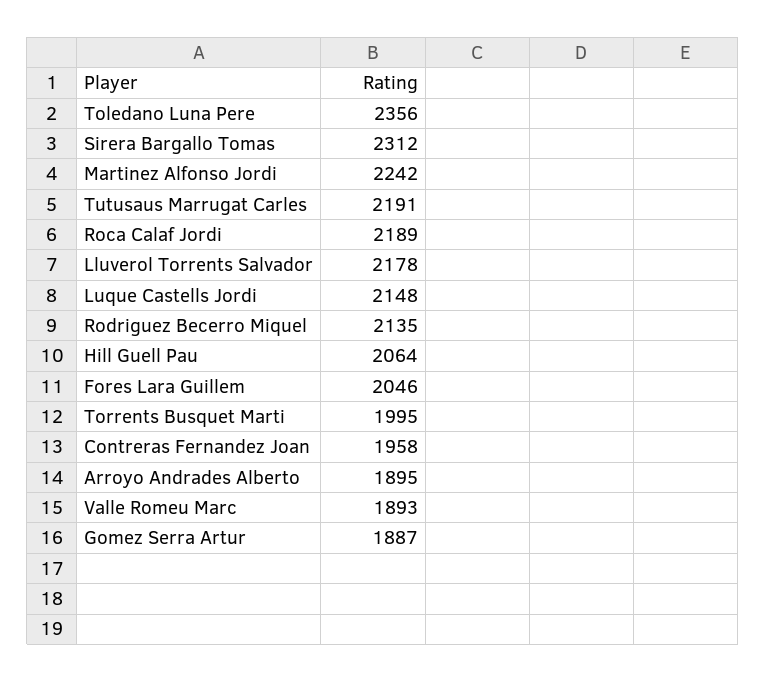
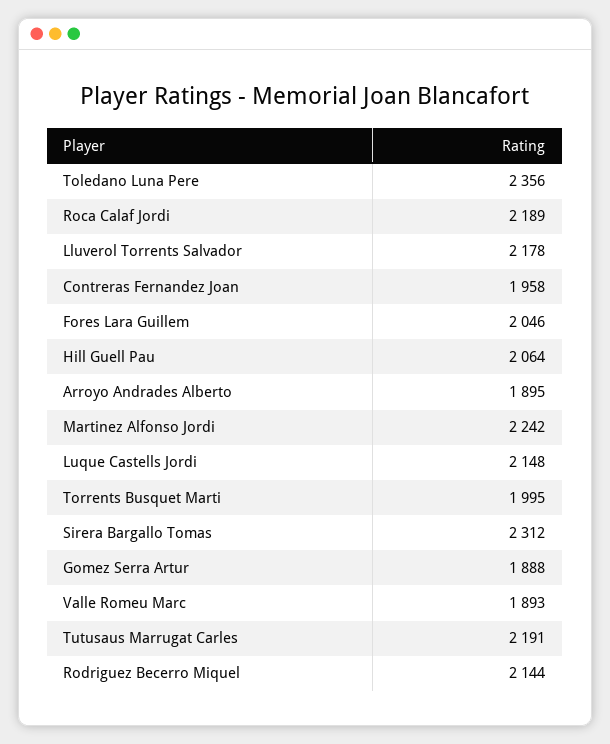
Rodriguez Becerro Miquel: 2135 -> 2144
Gomez Serra Artur: 1887 -> 1888

